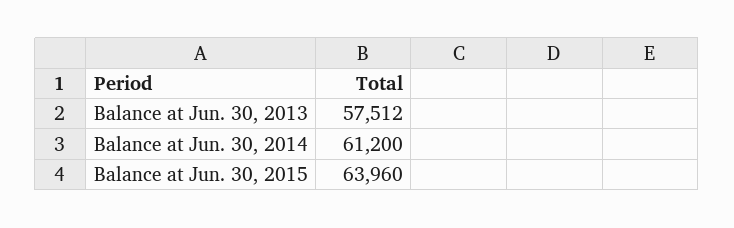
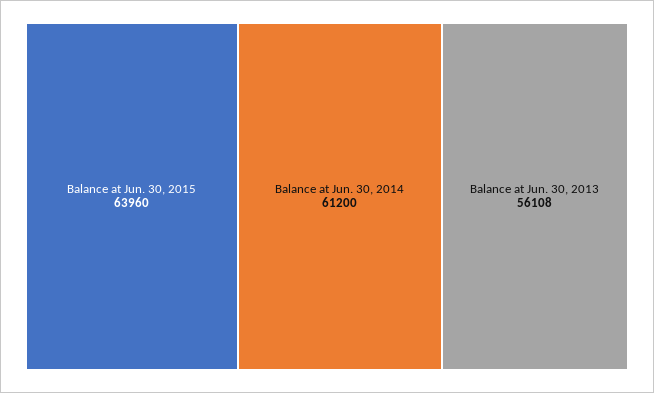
Balance at Jun. 30, 2013: 57512 -> 56108

